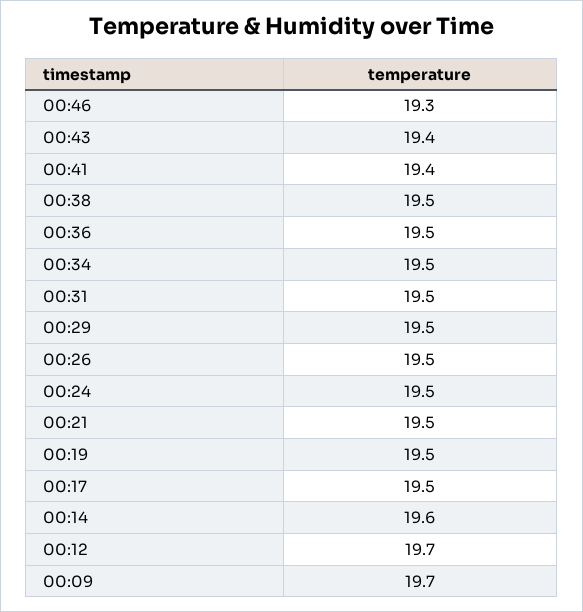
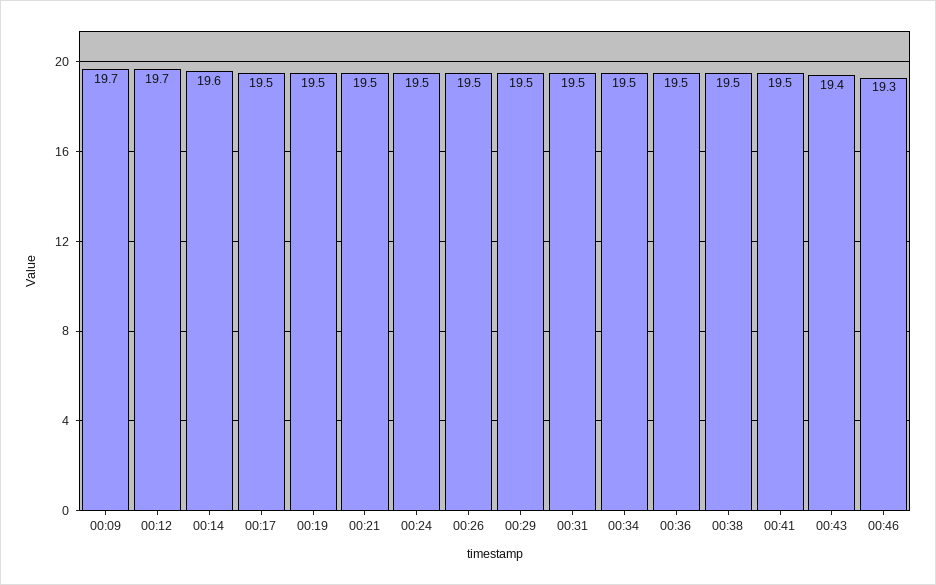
00:41: 19.4 -> 19.5

